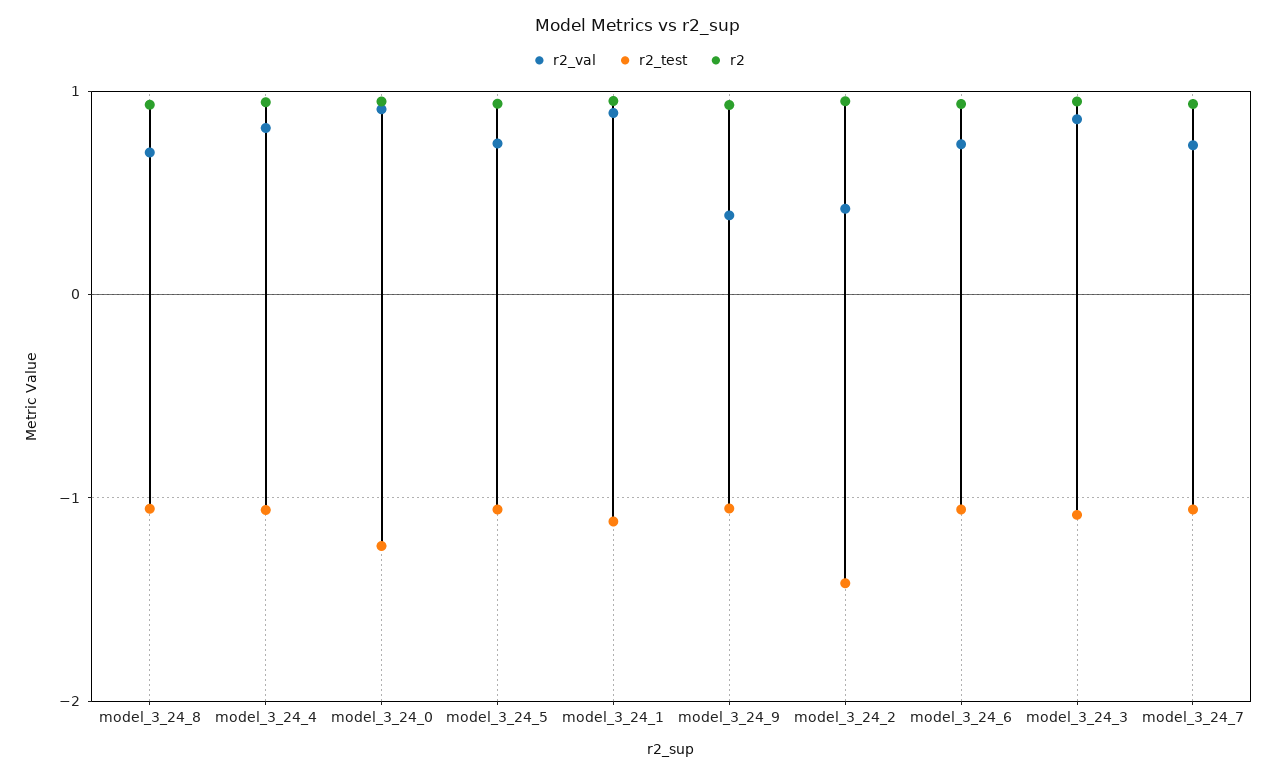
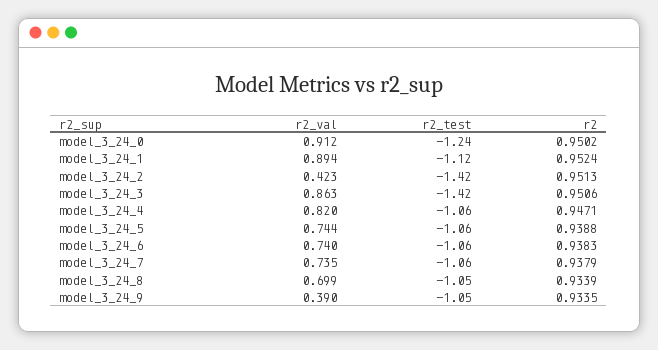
r2_test, model_3_24_3: -1.1 -> -1.42

